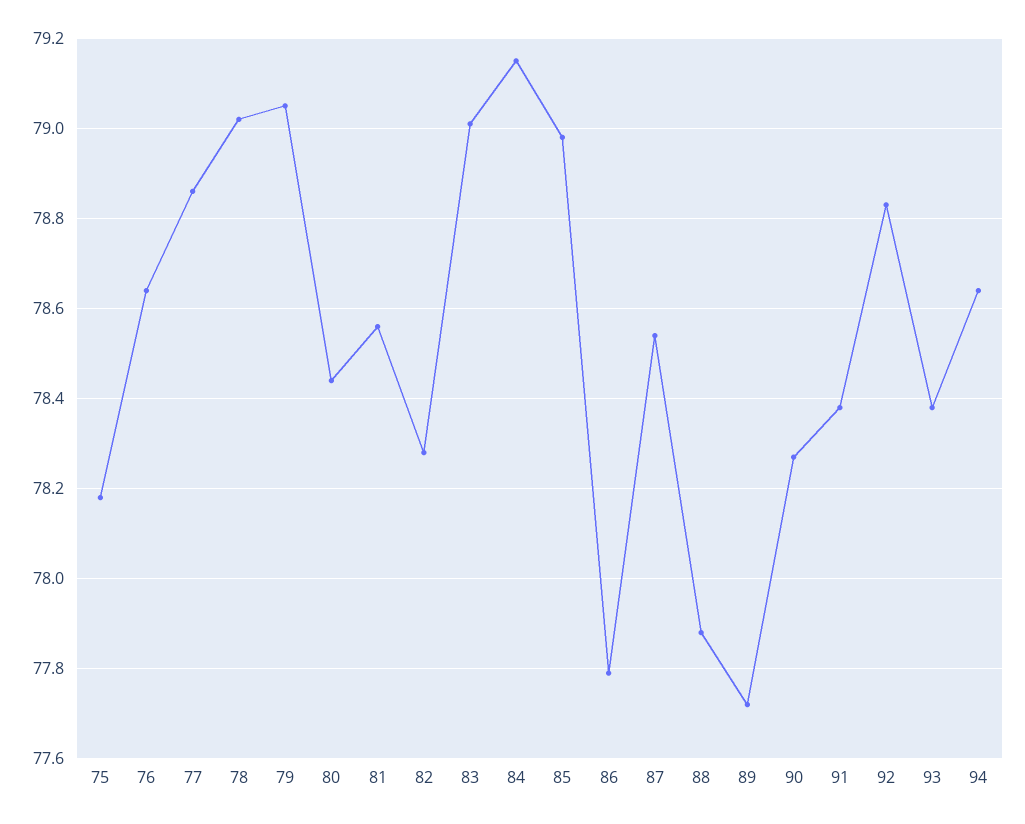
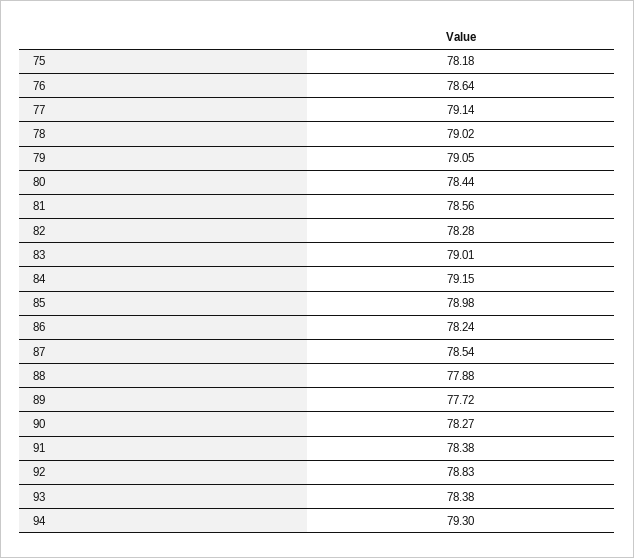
77: 78.85 -> 79.14
86: 77.8 -> 78.24
94: 78.65 -> 79.3

